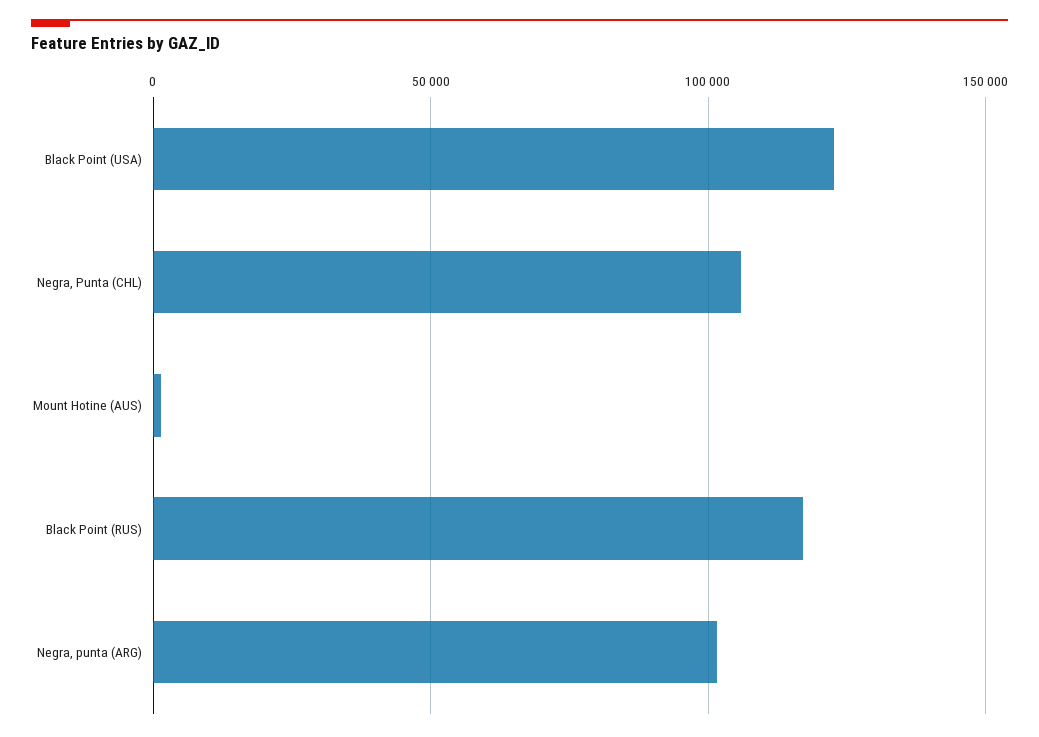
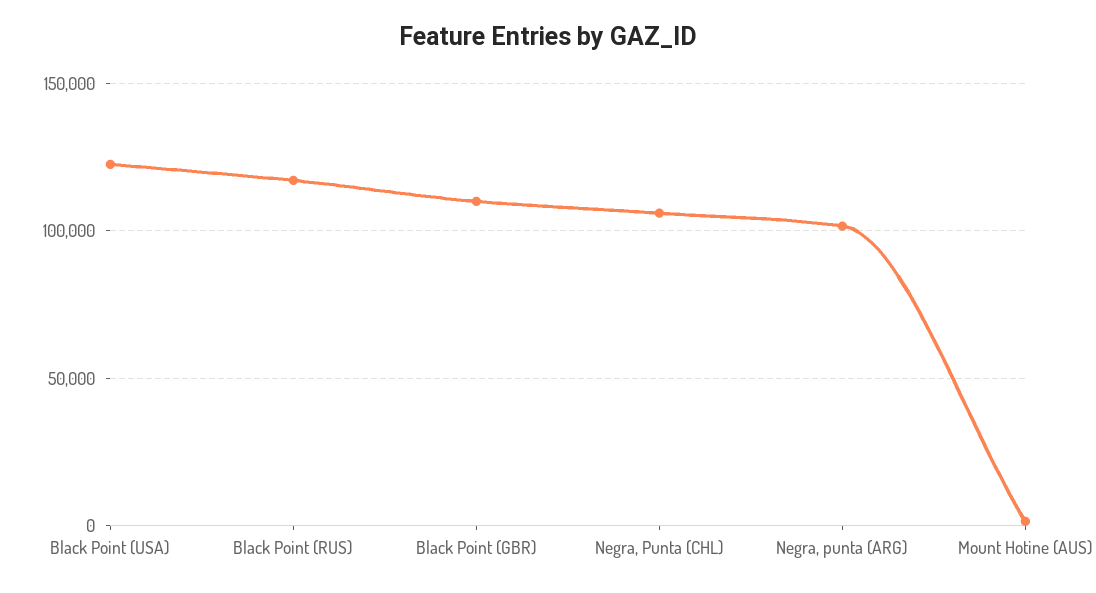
Black Point (GBR): none -> 110000

